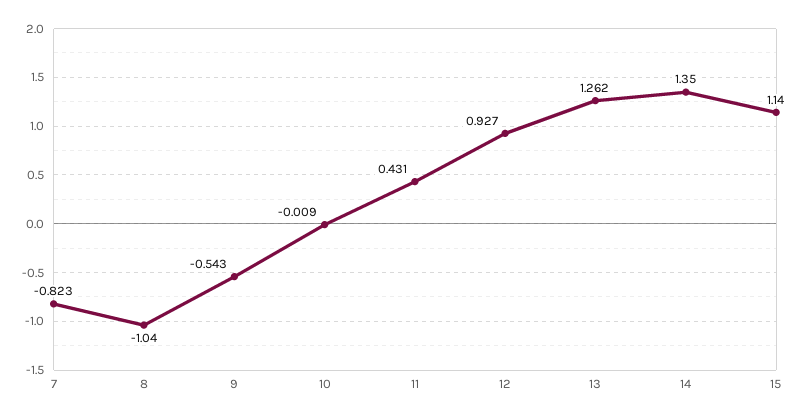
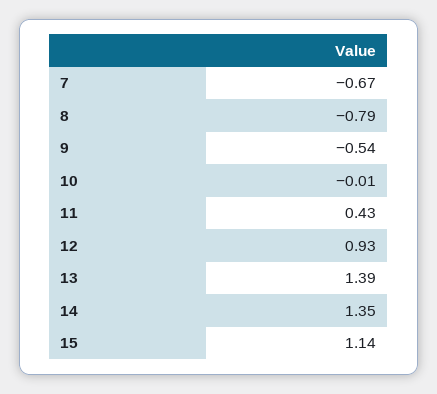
7: -0.823 -> -0.67
8: -1.04 -> -0.79
13: 1.262 -> 1.39

